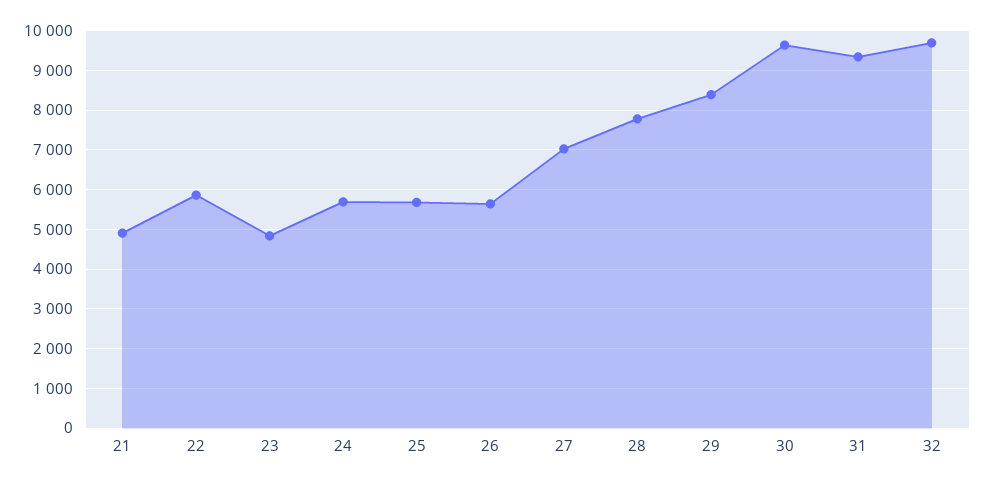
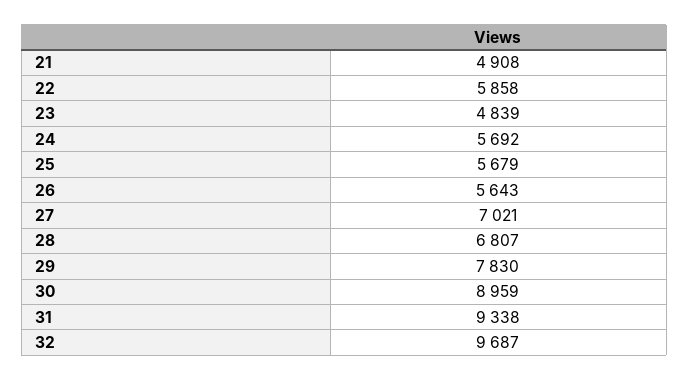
28: 7800 -> 6807
29: 8400 -> 7830
30: 9600 -> 8959

